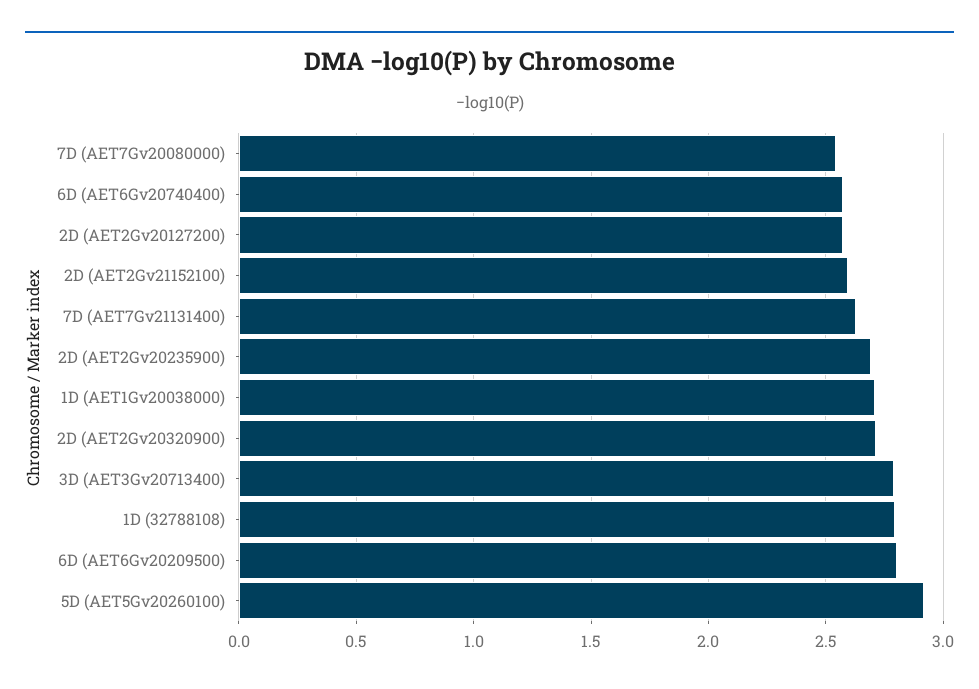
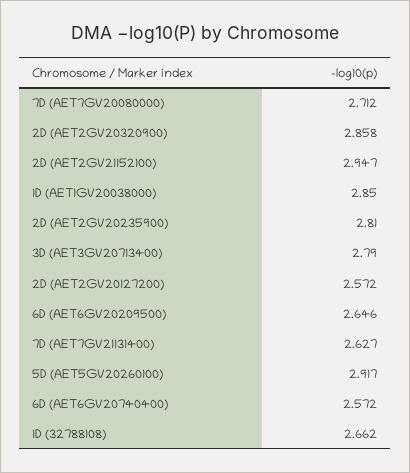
7D (AET7Gv20080000): 2.55 -> 2.712
2D (AET2Gv21152100): 2.6 -> 2.947
2D (AET2Gv20235900): 2.7 -> 2.81
1D (AET1Gv20038000): 2.7 -> 2.85
2D (AET2Gv20320900): 2.7 -> 2.858
1D (32788108): 2.8 -> 2.662
6D (AET6Gv20209500): 2.8 -> 2.646

